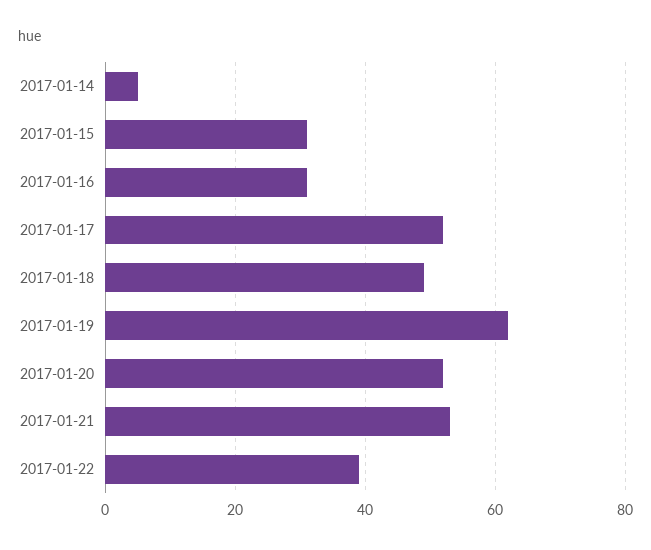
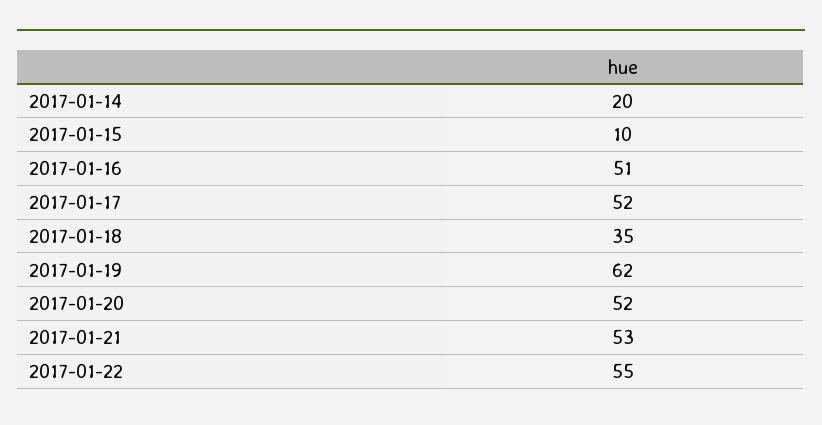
2017-01-14: 5 -> 20
2017-01-15: 30 -> 10
2017-01-16: 30 -> 51
2017-01-18: 50 -> 35
2017-01-22: 40 -> 55

